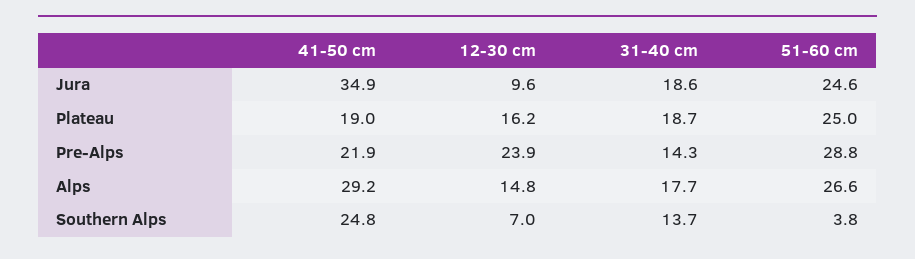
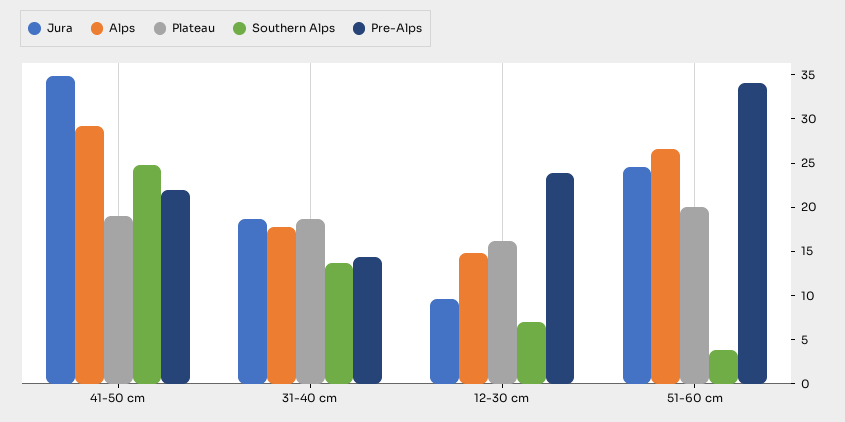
Plateau, 51-60 cm: 25 -> 20
Pre-Alps, 51-60 cm: 28.8 -> 34

